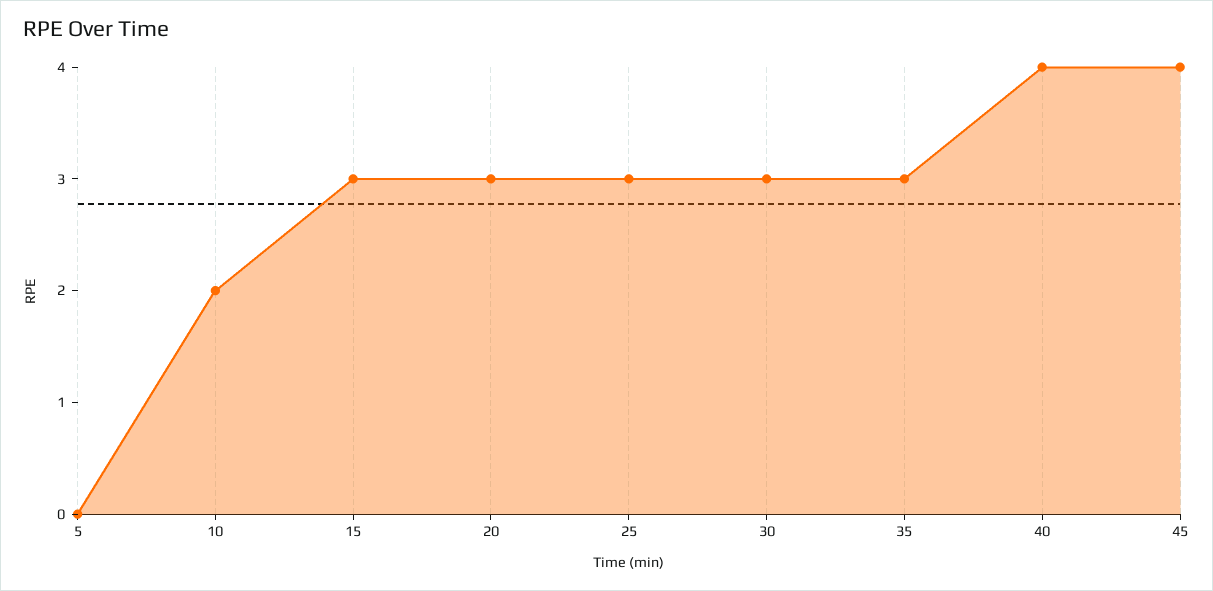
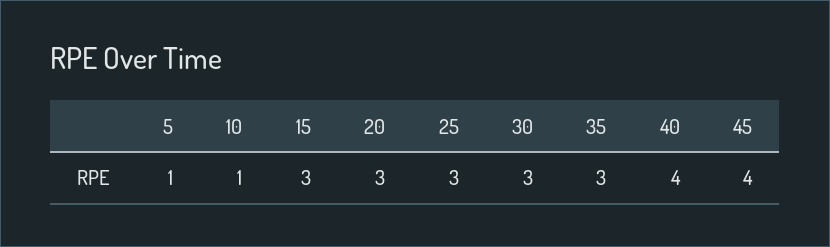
5: 0 -> 1
10: 2 -> 1

